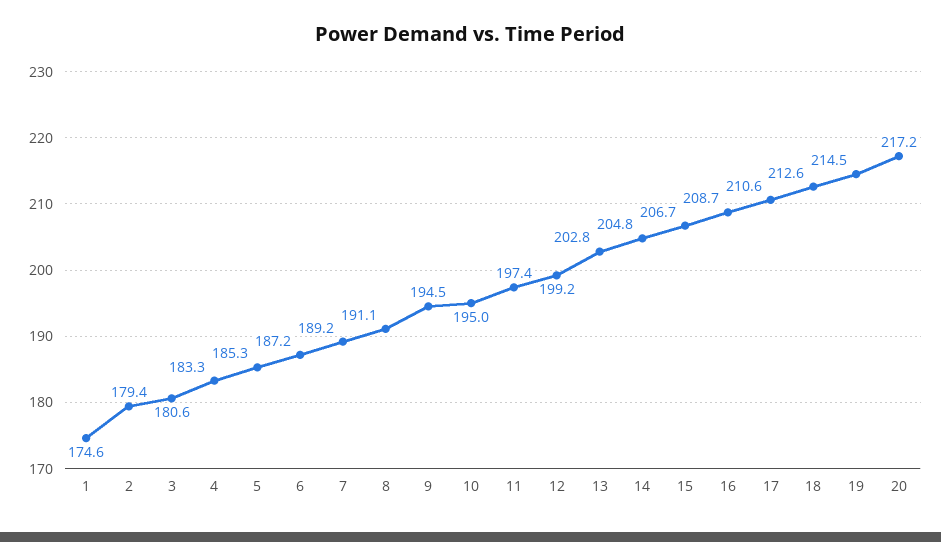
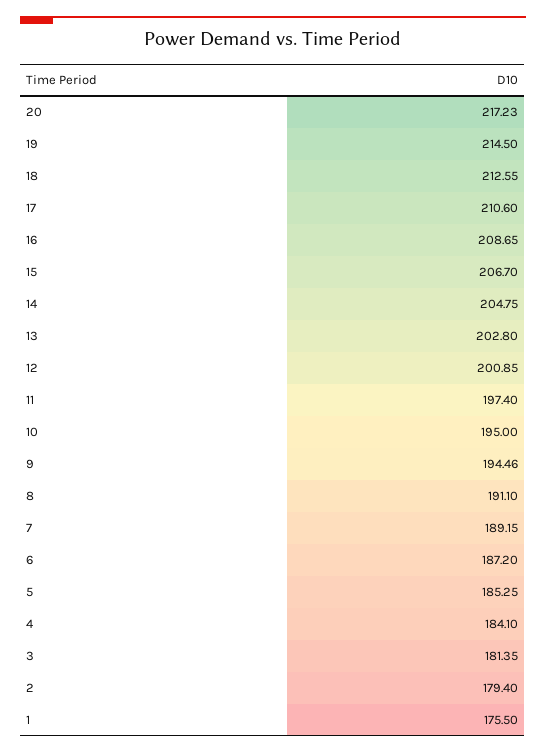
1: 174.6 -> 175.5
3: 180.6 -> 181.35
4: 183.3 -> 184.1
12: 199.2 -> 200.85

